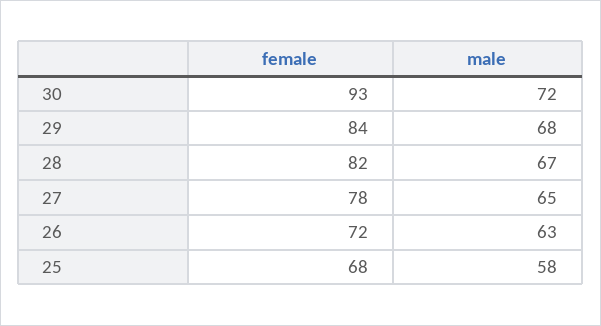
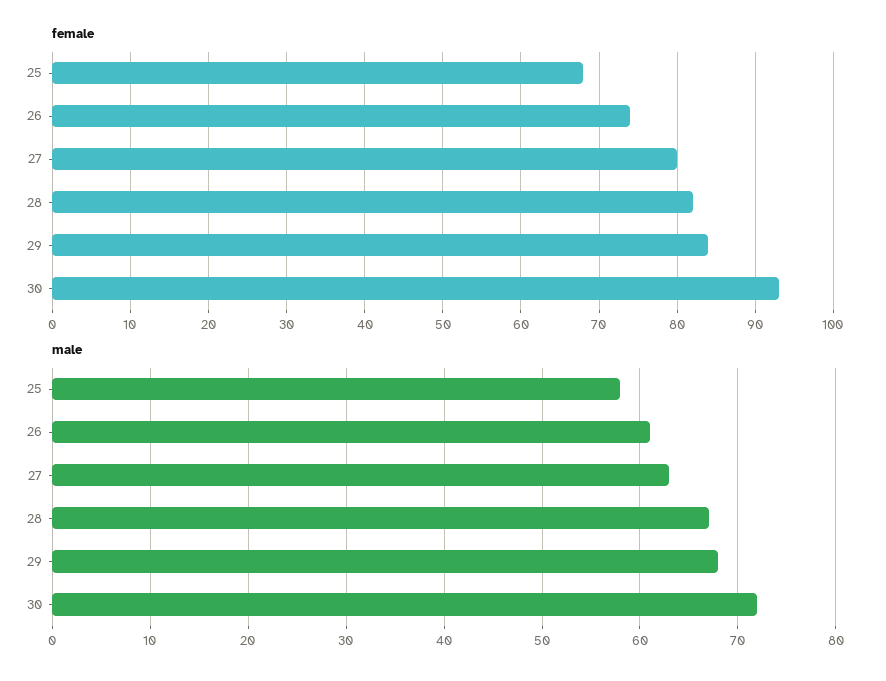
female, 27: 78 -> 80
male, 27: 65 -> 63
female, 26: 72 -> 74
male, 26: 63 -> 61

